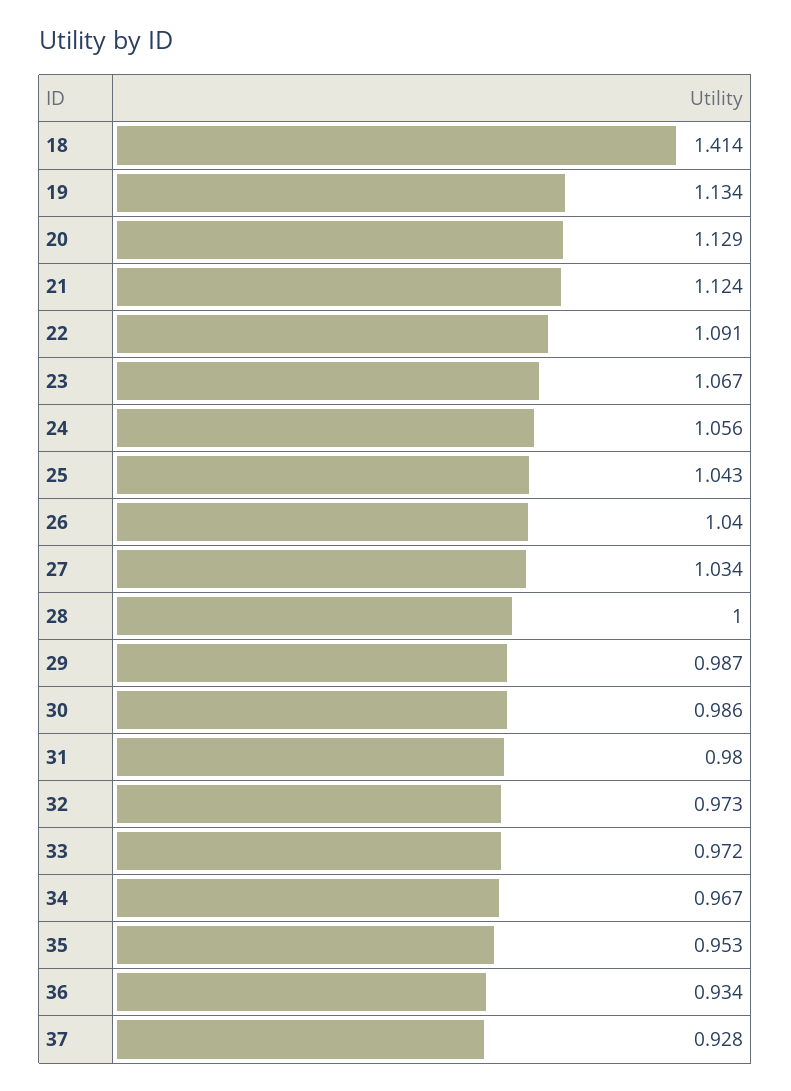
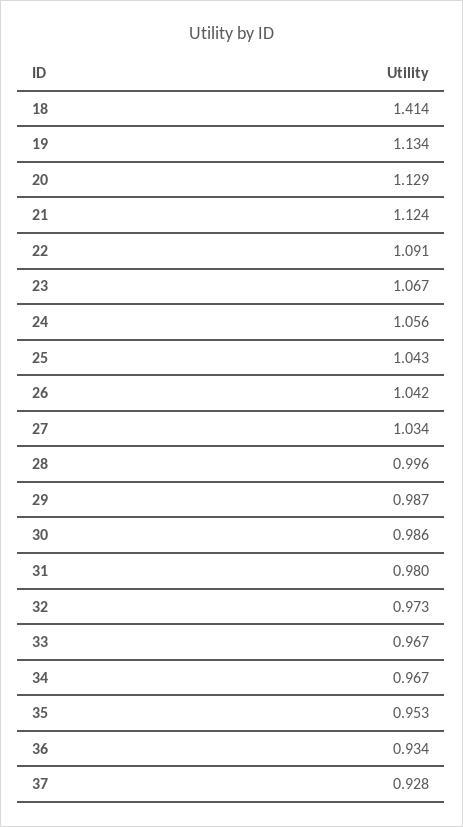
26: 1.04 -> 1.042
28: 1 -> 0.996
33: 0.972 -> 0.967

